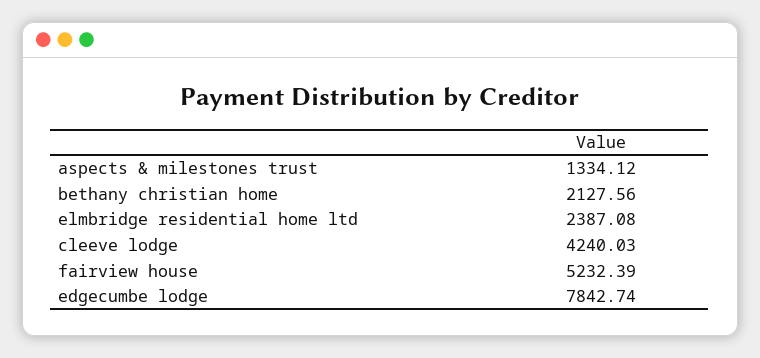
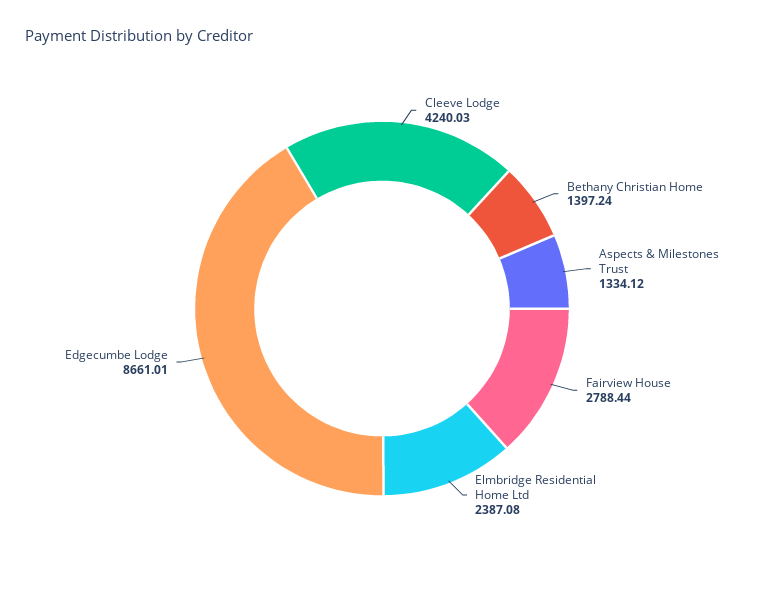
bethany christian home: 2127.56 -> 1397.24
fairview house: 5232.39 -> 2788.44
edgecumbe lodge: 7842.74 -> 8661.01

